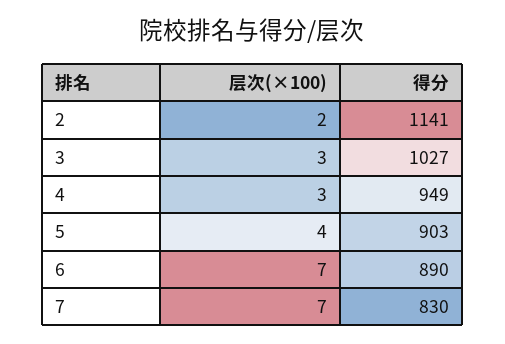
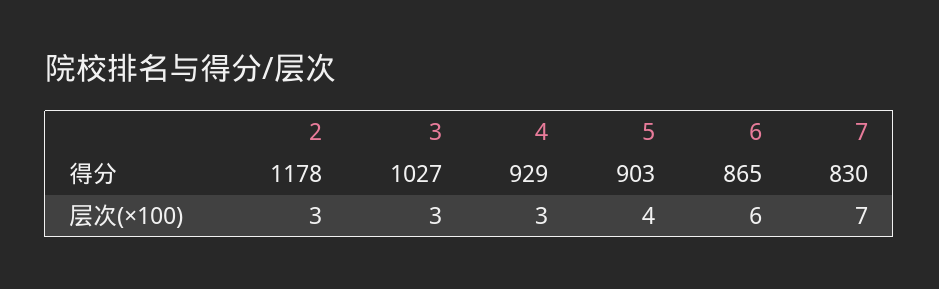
层次(×100), 2: 2 -> 3
得分, 2: 1141 -> 1178
得分, 4: 949 -> 929
层次(×100), 6: 7 -> 6
得分, 6: 890 -> 865

